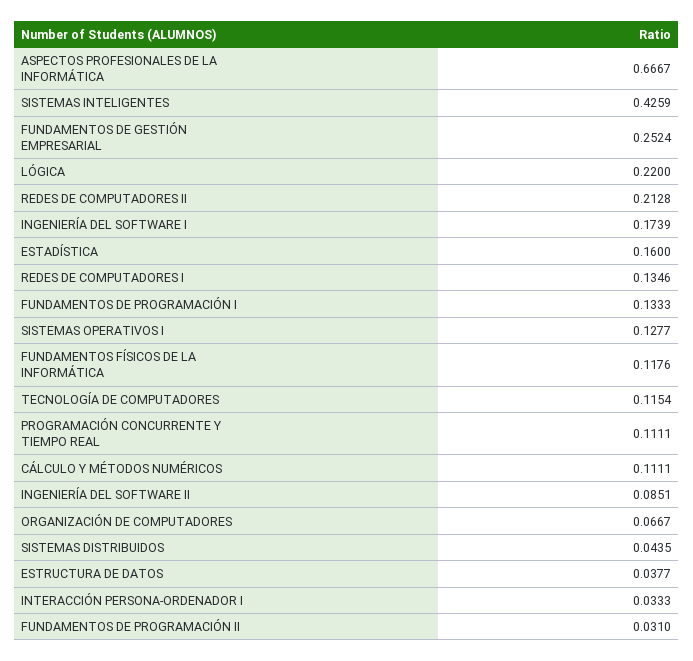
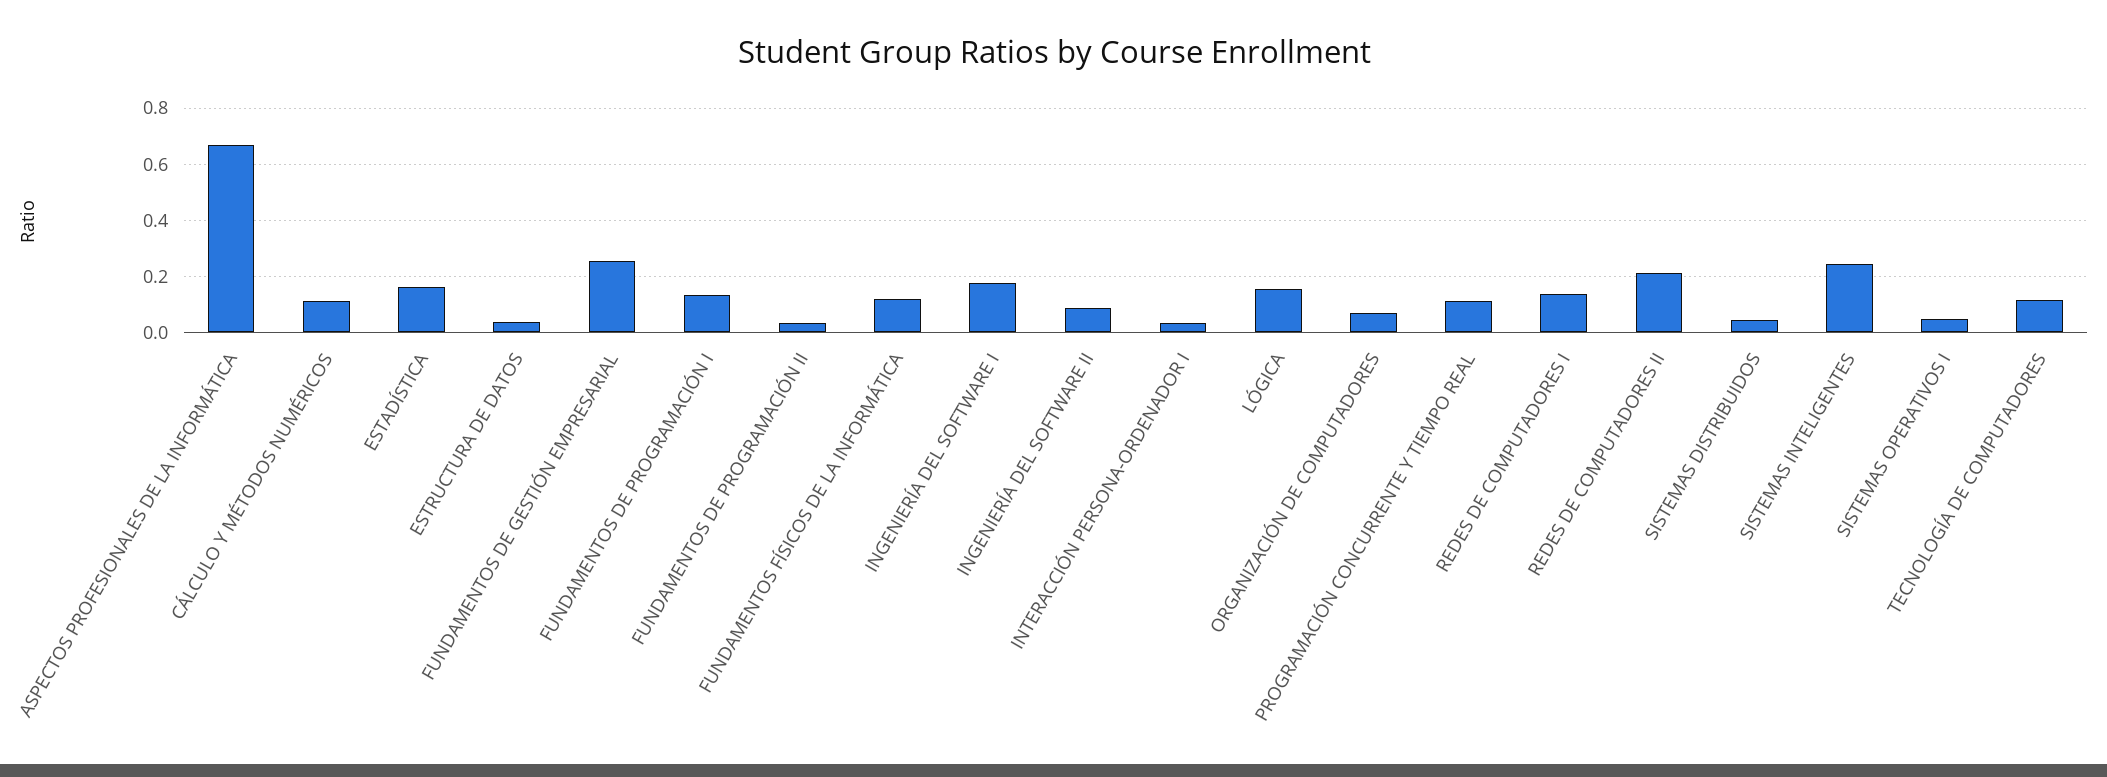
SISTEMAS INTELIGENTES: 0.4259 -> 0.25
LÓGICA: 0.22 -> 0.15
SISTEMAS OPERATIVOS I: 0.1277 -> 0.05

